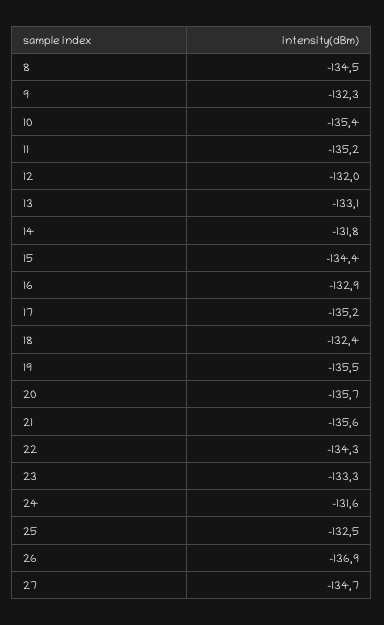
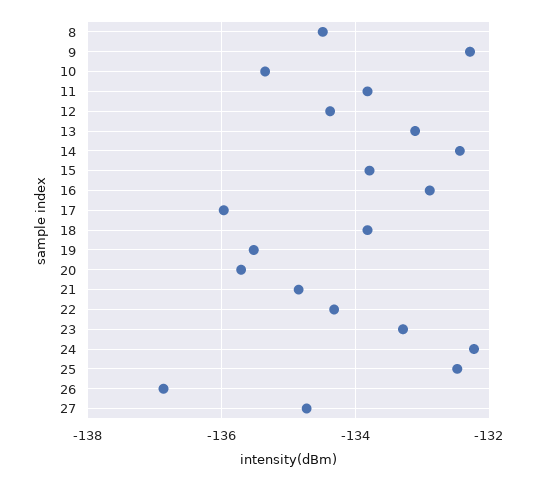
11: -135.2 -> -133.8
12: -132 -> -134.4
14: -131.8 -> -132.4
15: -134.4 -> -133.8
17: -135.2 -> -136
18: -132.4 -> -133.8
21: -135.6 -> -134.8
24: -131.6 -> -132.2

